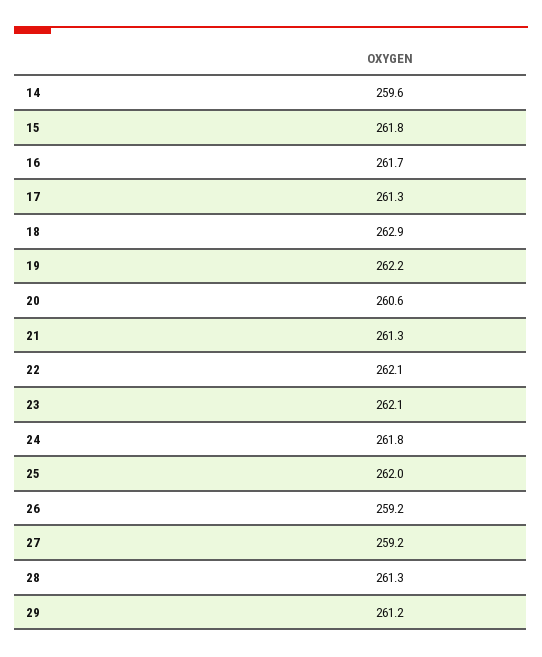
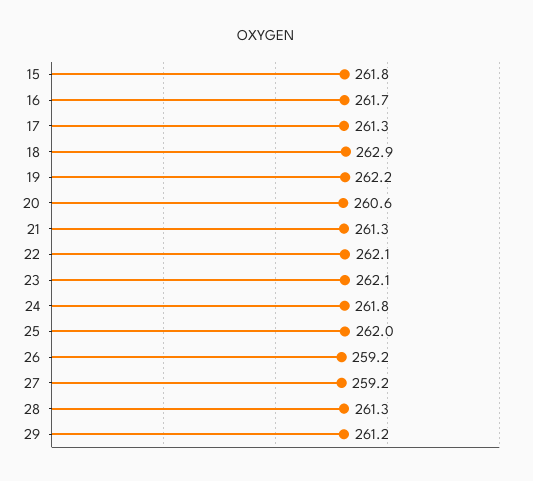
14: 259.6 -> none

